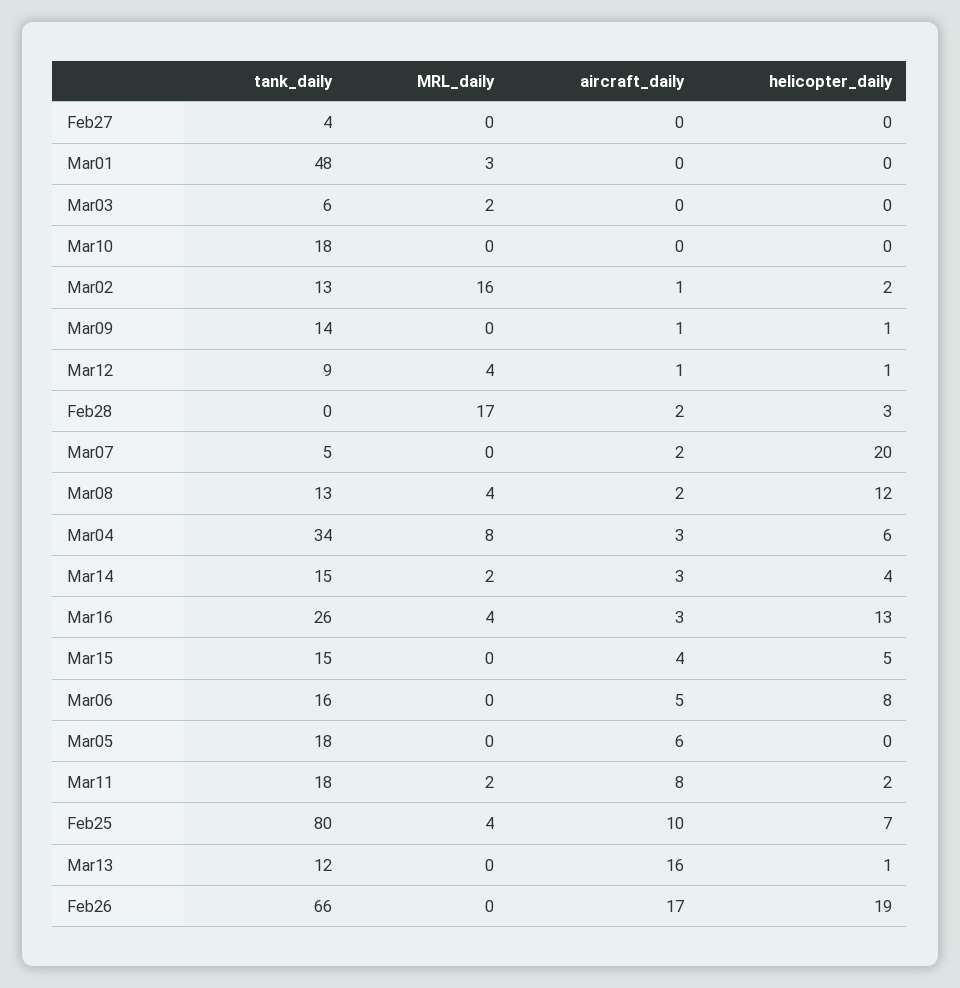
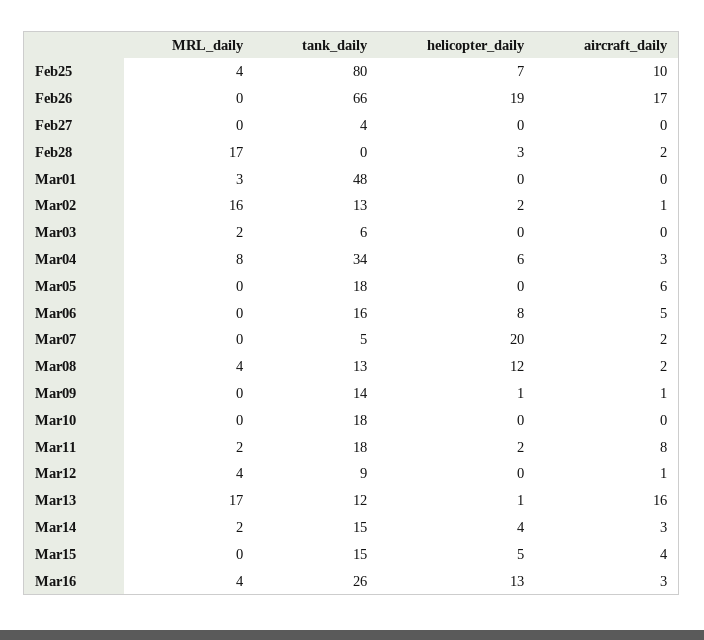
helicopter_daily, Mar12: 1 -> 0
MRL_daily, Mar13: 0 -> 17

